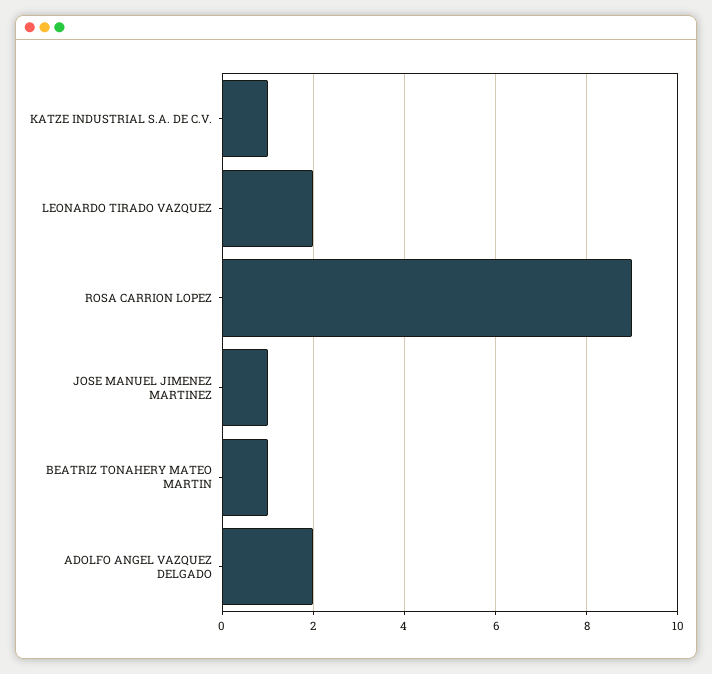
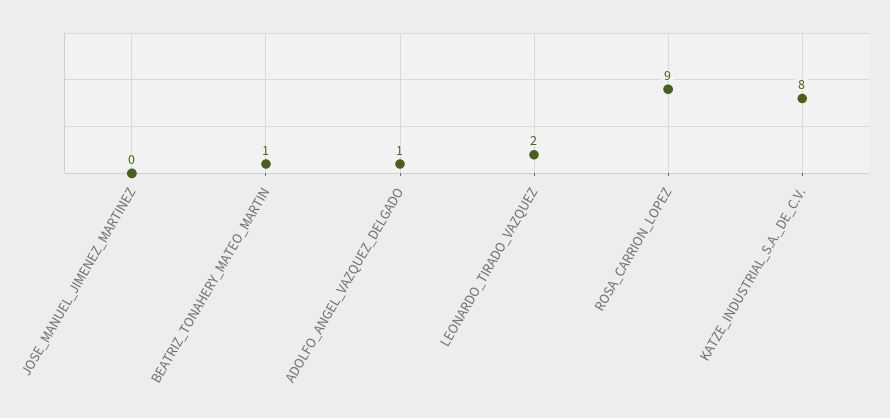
KATZE INDUSTRIAL S.A. DE C.V.: 1 -> 8
JOSE MANUEL JIMENEZ MARTINEZ: 1 -> 0
ADOLFO ANGEL VAZQUEZ DELGADO: 2 -> 1

